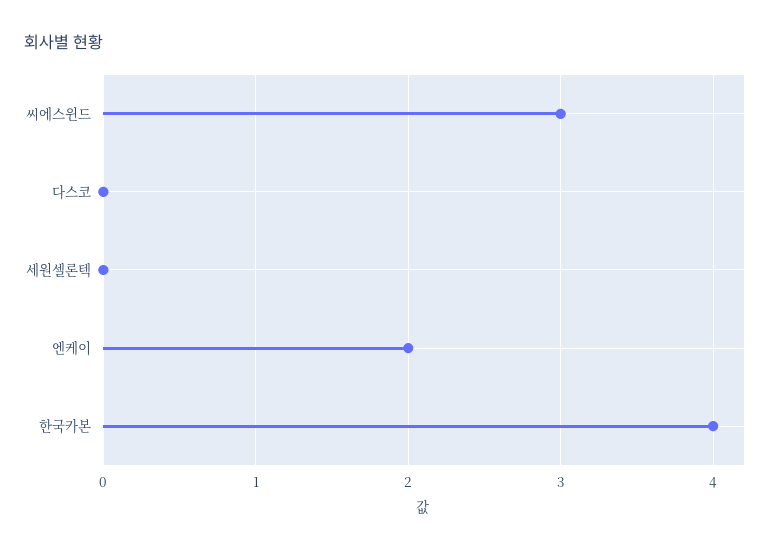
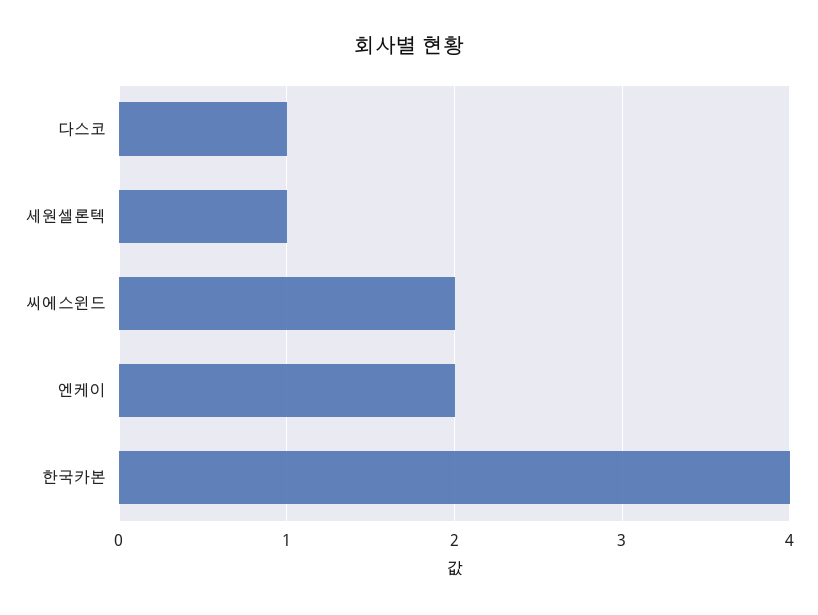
씨에스윈드: 3 -> 2
다스코: 0 -> 1
세원셀론텍: 0 -> 1

